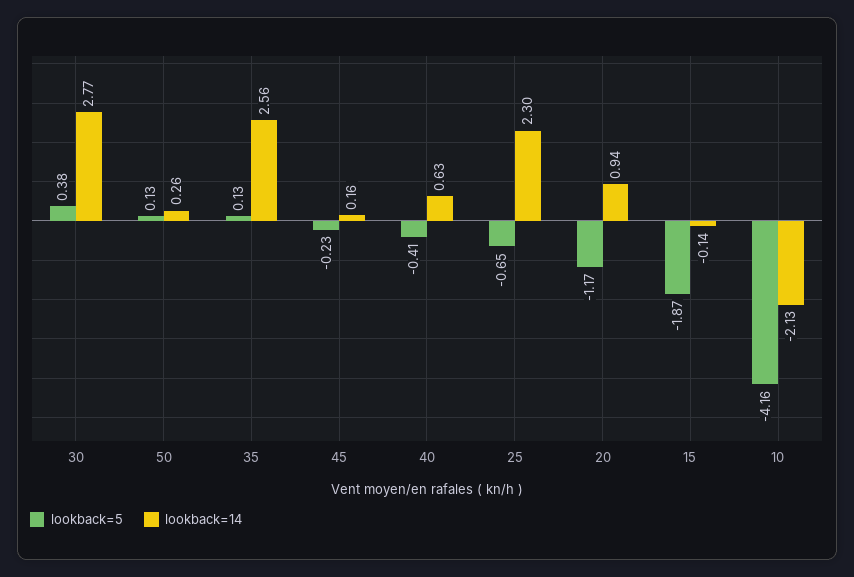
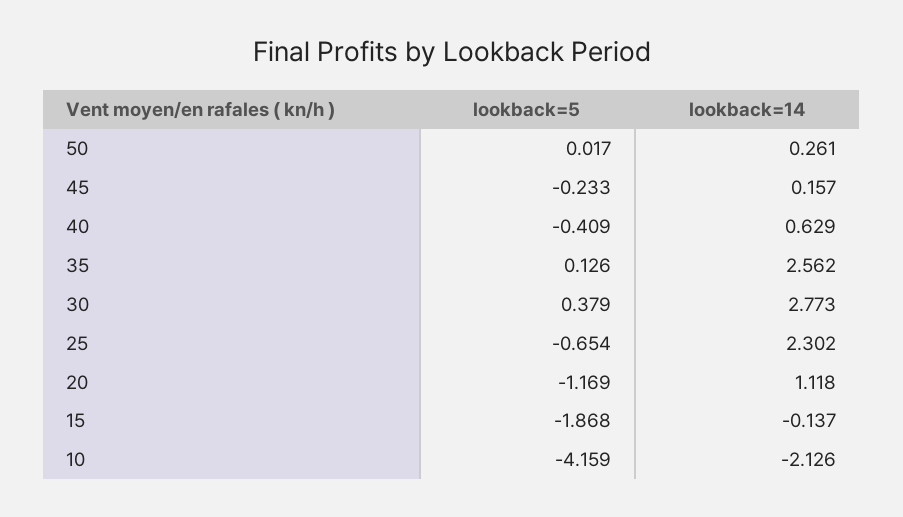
lookback=5, 50: 0.13 -> 0.017
lookback=14, 20: 0.94 -> 1.118

